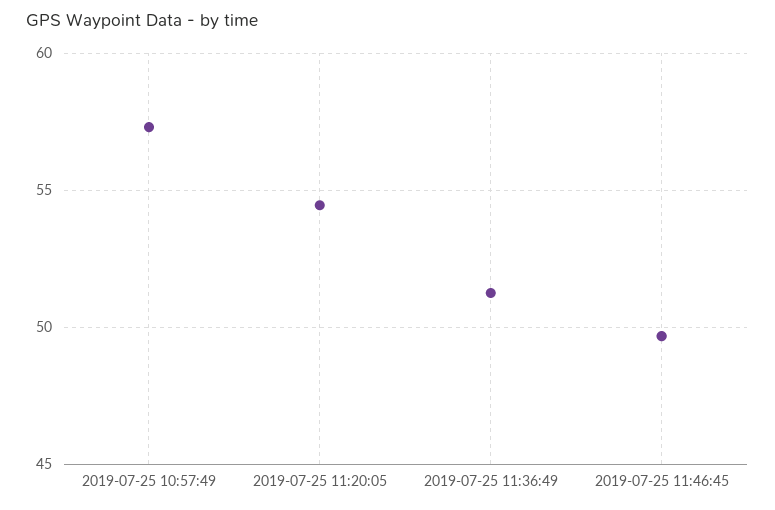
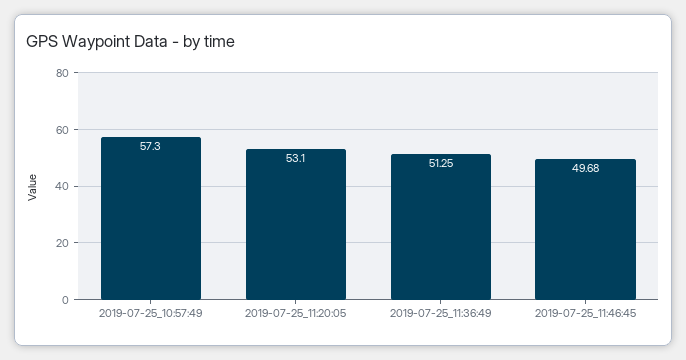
2019-07-25 11:20:05: 54.5 -> 53.1

